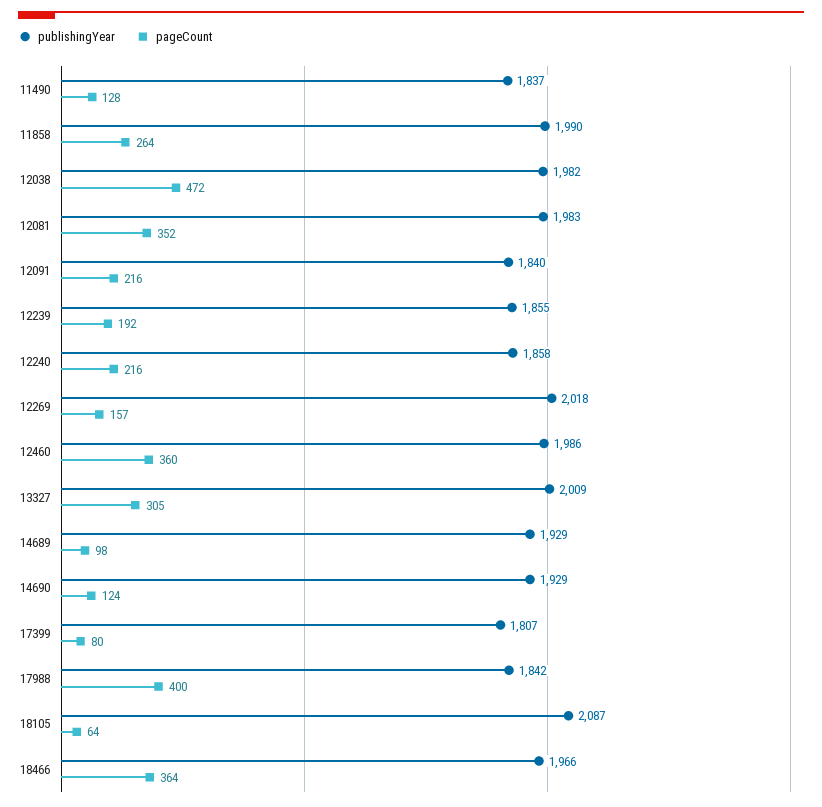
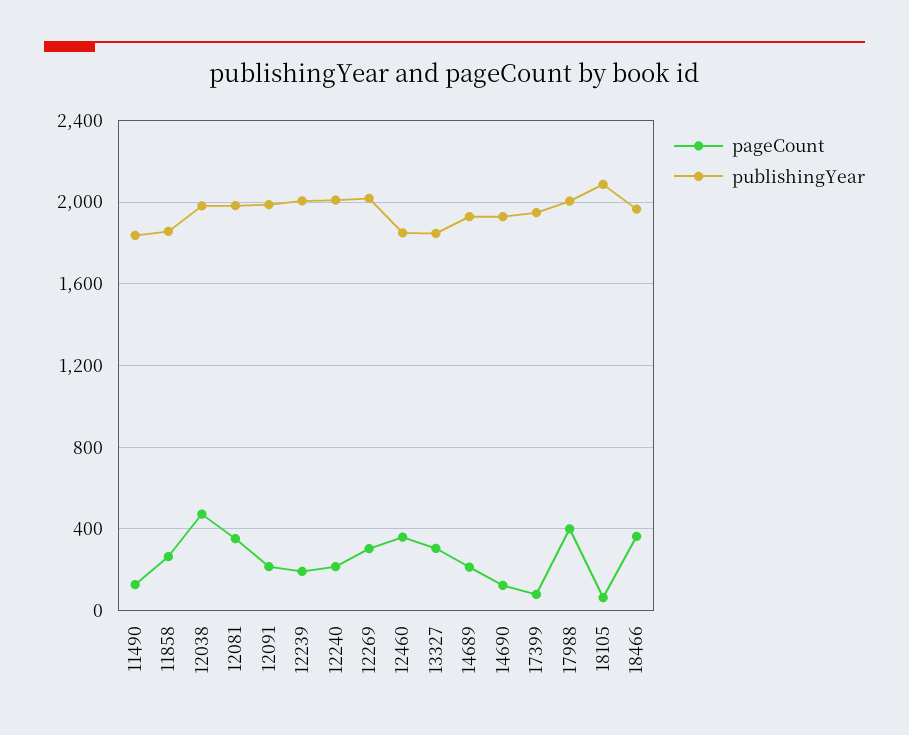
publishingYear, 11858: 1990 -> 1850
publishingYear, 12091: 1840 -> 2000
publishingYear, 12239: 1855 -> 2000
publishingYear, 12240: 1858 -> 2000
pageCount, 12269: 157 -> 300
publishingYear, 12460: 1986 -> 1850
publishingYear, 13327: 2009 -> 1850
pageCount, 14689: 98 -> 200
publishingYear, 17399: 1807 -> 1950
publishingYear, 17988: 1842 -> 2000

